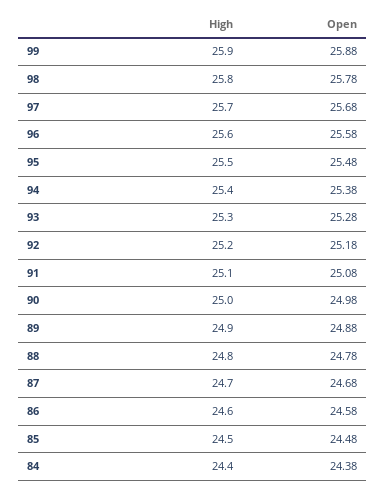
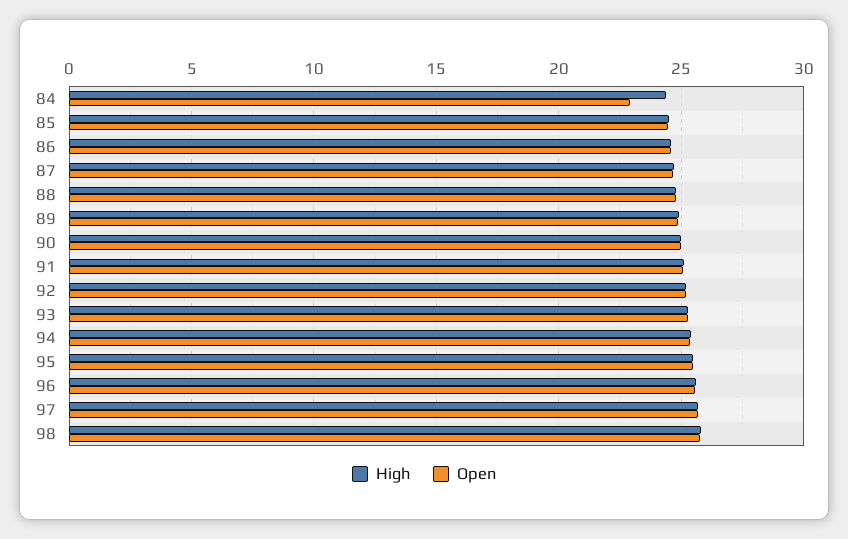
High, 99: 25.9 -> none
Open, 99: 25.88 -> none
Open, 84: 24.38 -> 23

